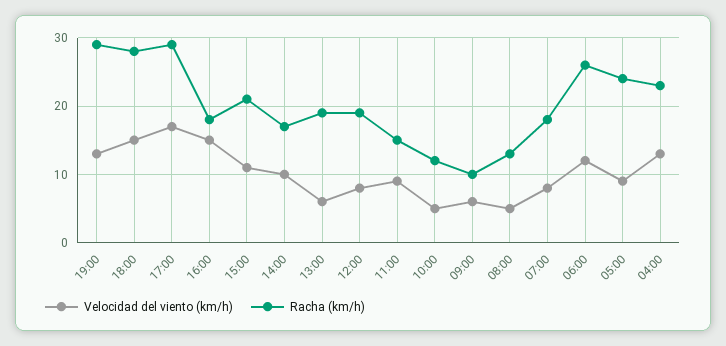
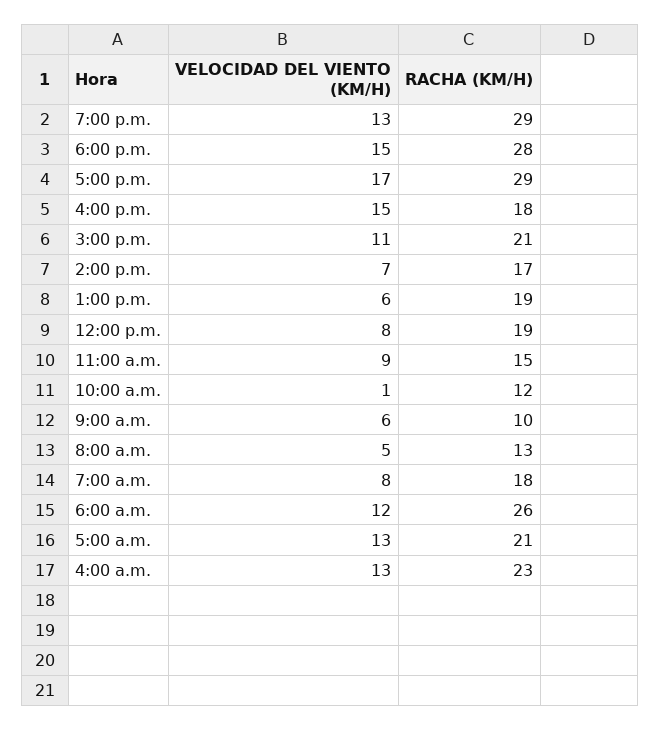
Velocidad del viento (km/h), 14:00: 10 -> 7
Velocidad del viento (km/h), 10:00: 5 -> 1
Velocidad del viento (km/h), 05:00: 9 -> 13
Racha (km/h), 05:00: 24 -> 21

